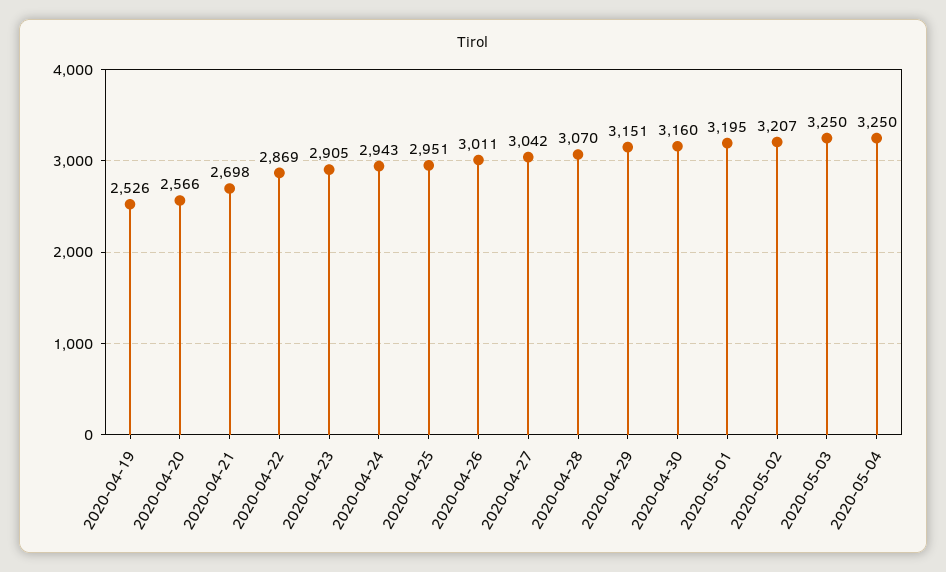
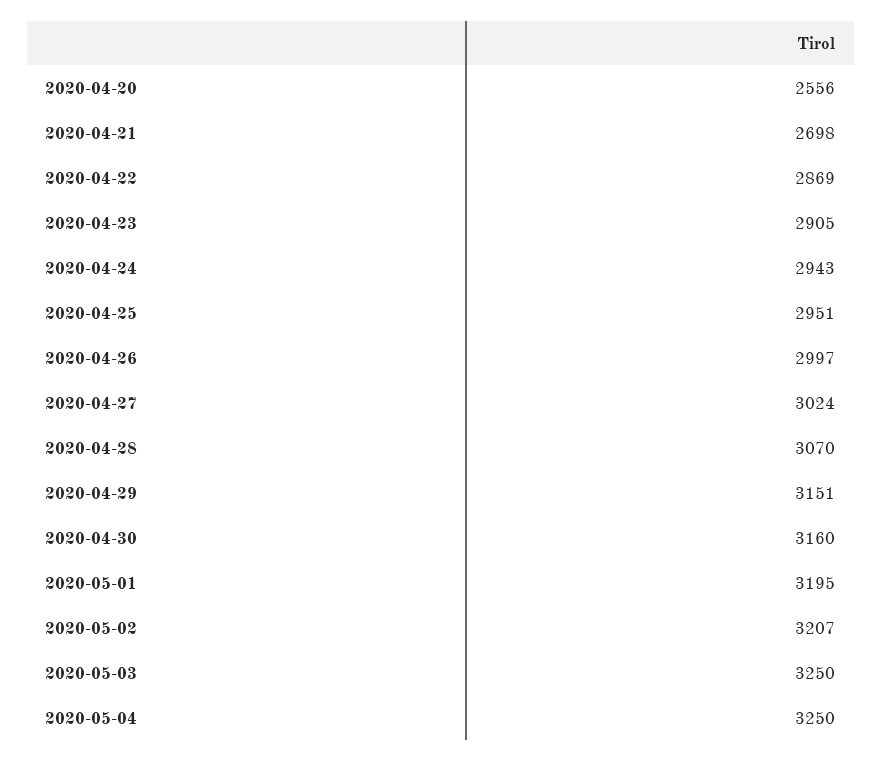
2020-04-19: 2526 -> none
2020-04-20: 2566 -> 2556
2020-04-26: 3011 -> 2997
2020-04-27: 3042 -> 3024

